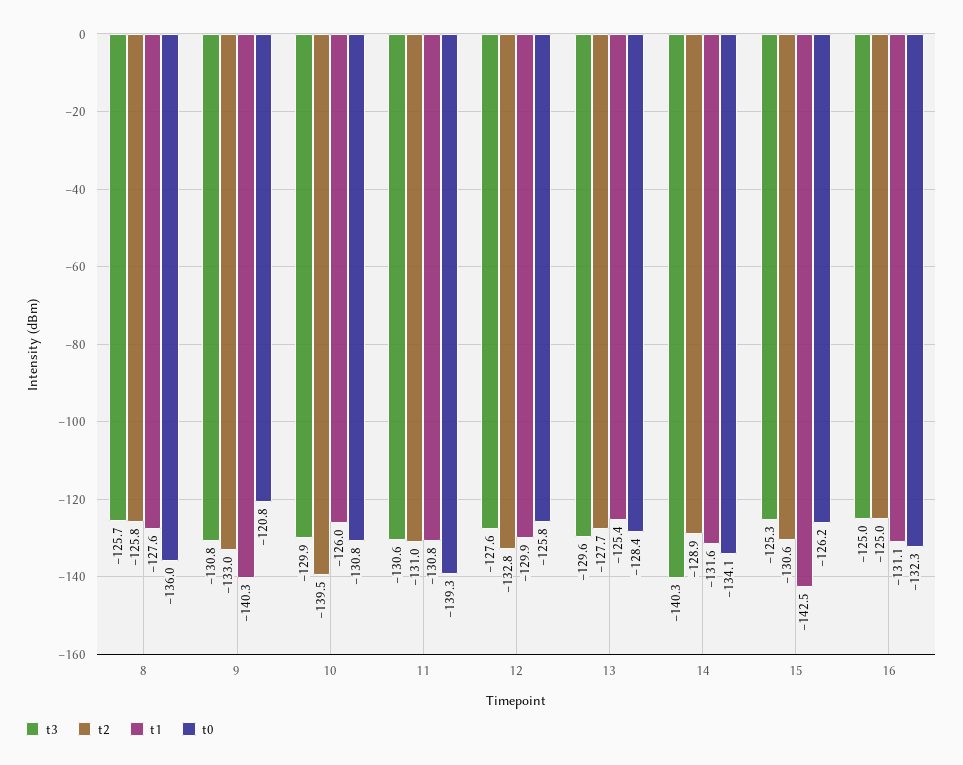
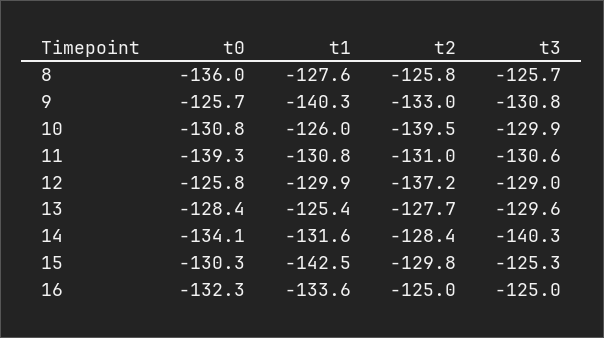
t0, 9: -120.8 -> -125.7
t3, 12: -127.6 -> -129
t2, 12: -132.8 -> -137.2
t2, 14: -128.9 -> -128.4
t2, 15: -130.6 -> -129.8
t0, 15: -126.2 -> -130.3
t1, 16: -131.1 -> -133.6

